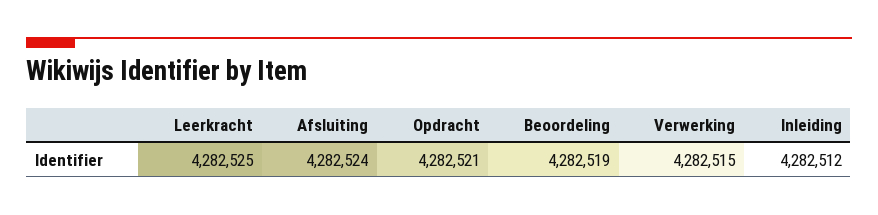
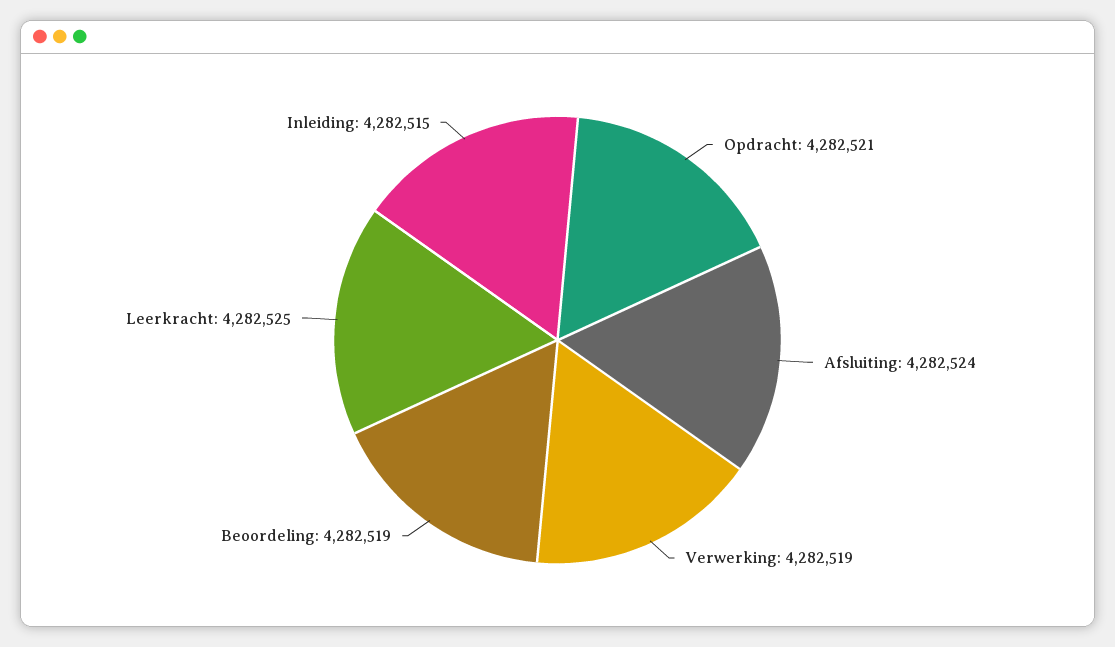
Verwerking: 4282515 -> 4282519
Inleiding: 4282512 -> 4282515

